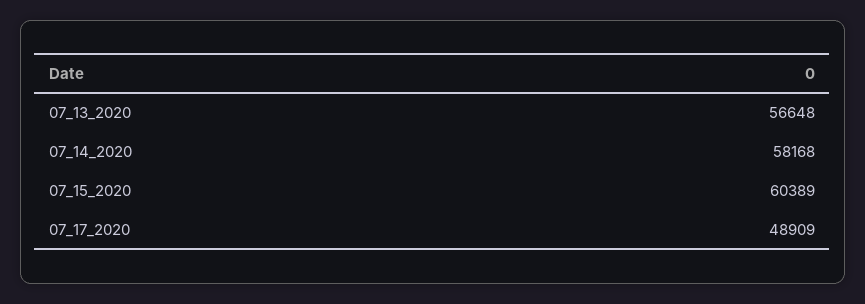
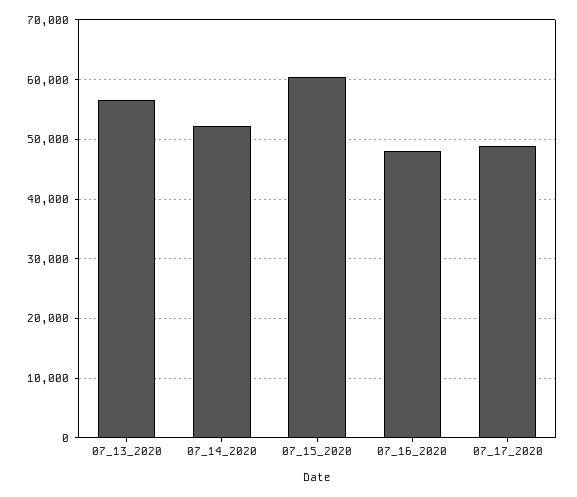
07_14_2020: 58168 -> 52000
07_16_2020: none -> 48000

